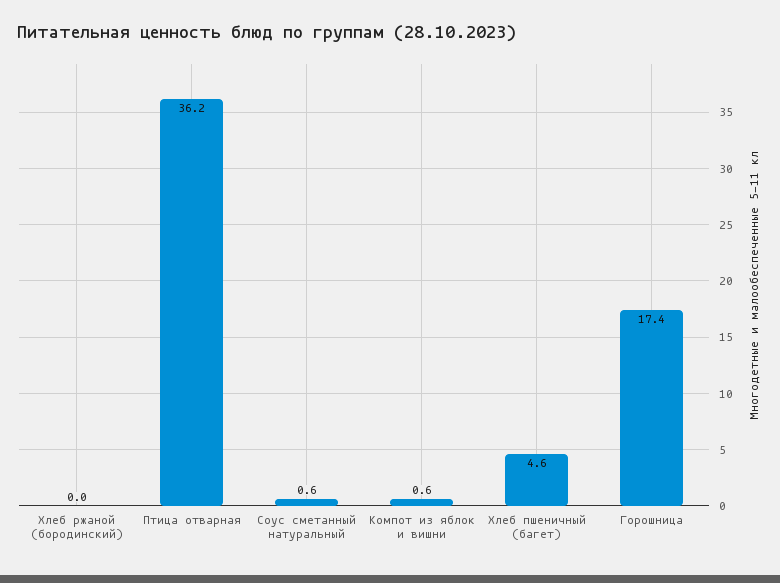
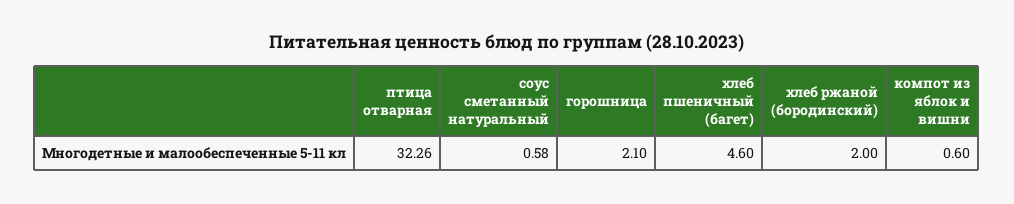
Хлеб ржаной (бородинский): 0 -> 2
Птица отварная: 36.2 -> 32.26
Горошница: 17.4 -> 2.1

